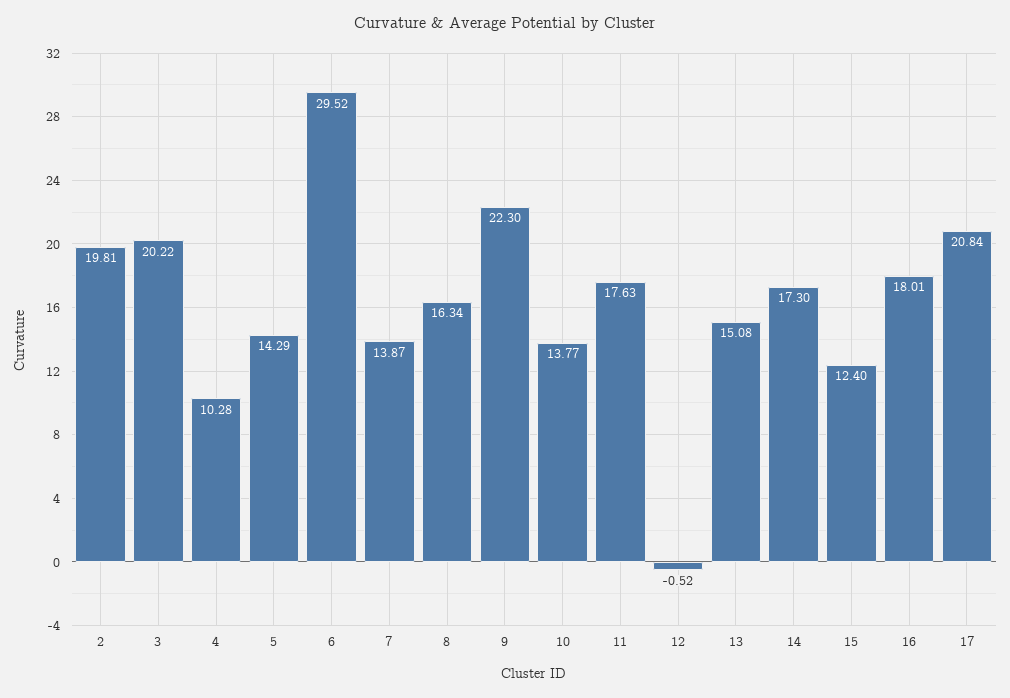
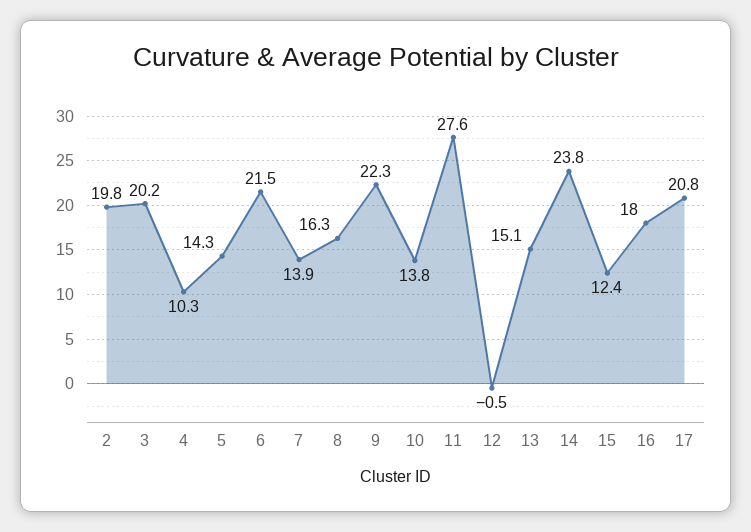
6: 29.52 -> 21.5
11: 17.63 -> 27.6
14: 17.3 -> 23.8

